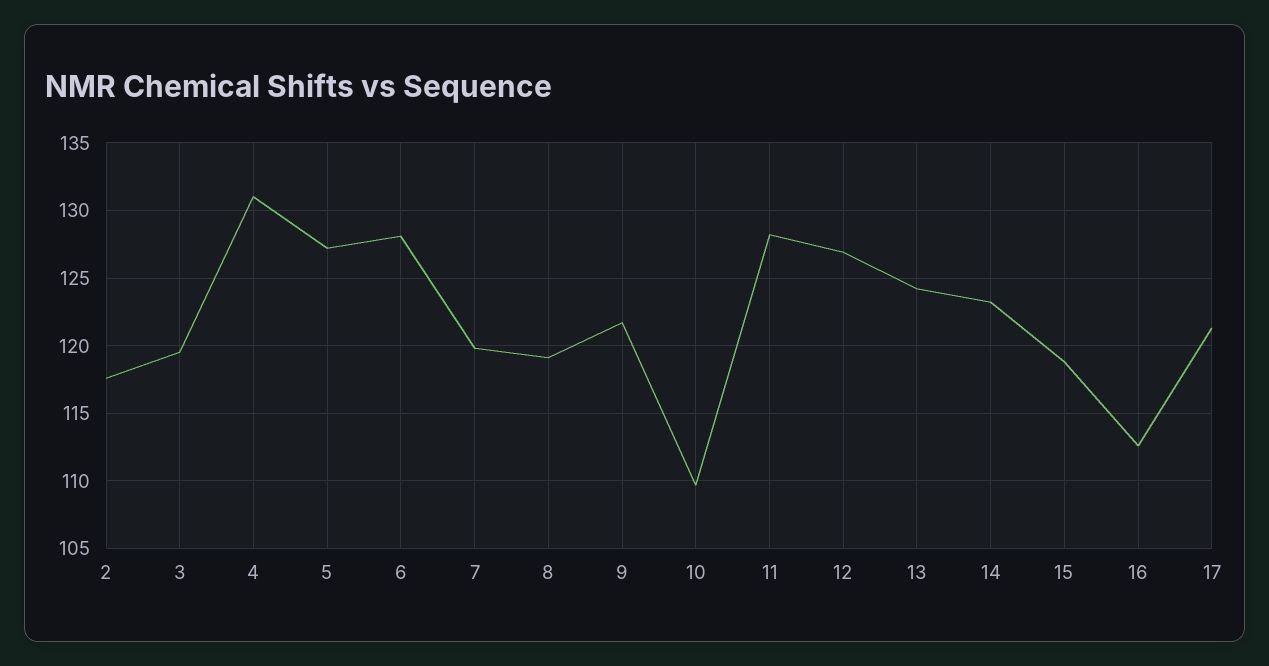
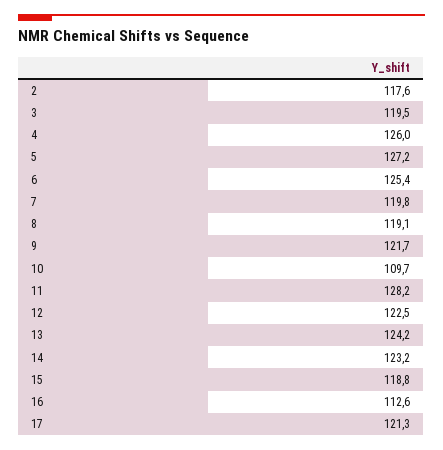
4: 131 -> 126
6: 128 -> 125.4
12: 127 -> 122.5

